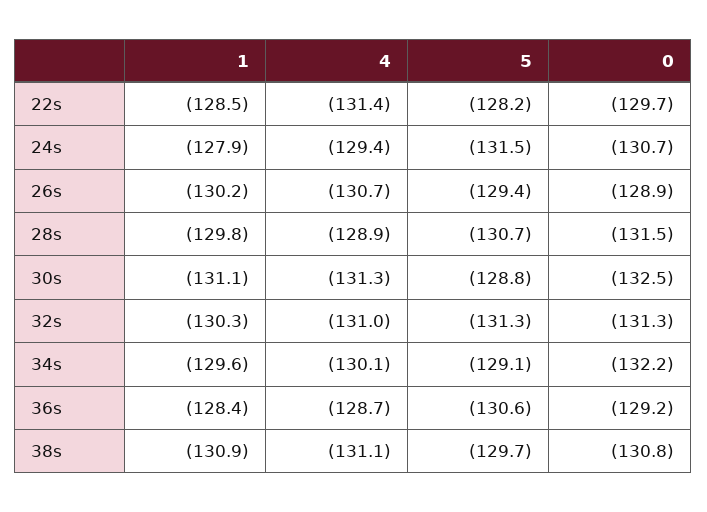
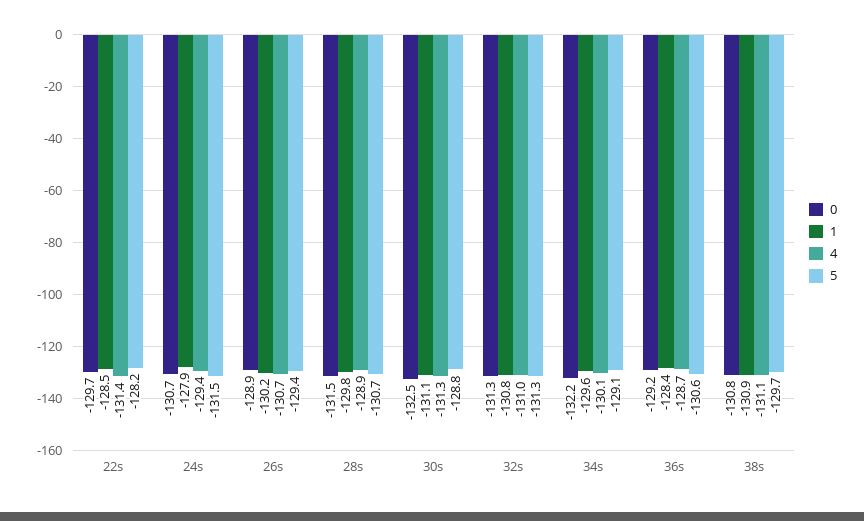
1, 32s: -130.3 -> -130.8

